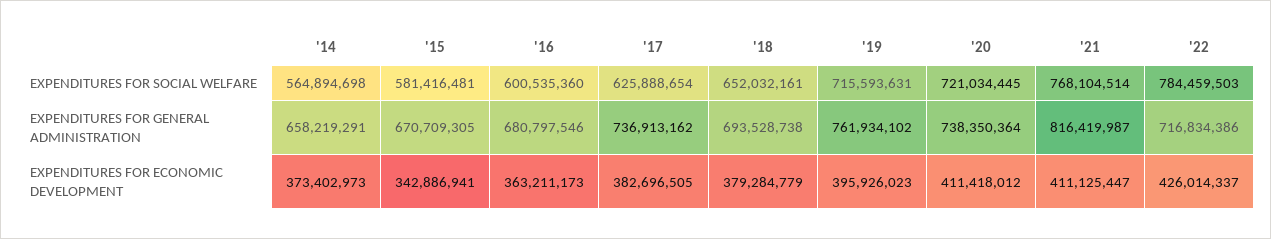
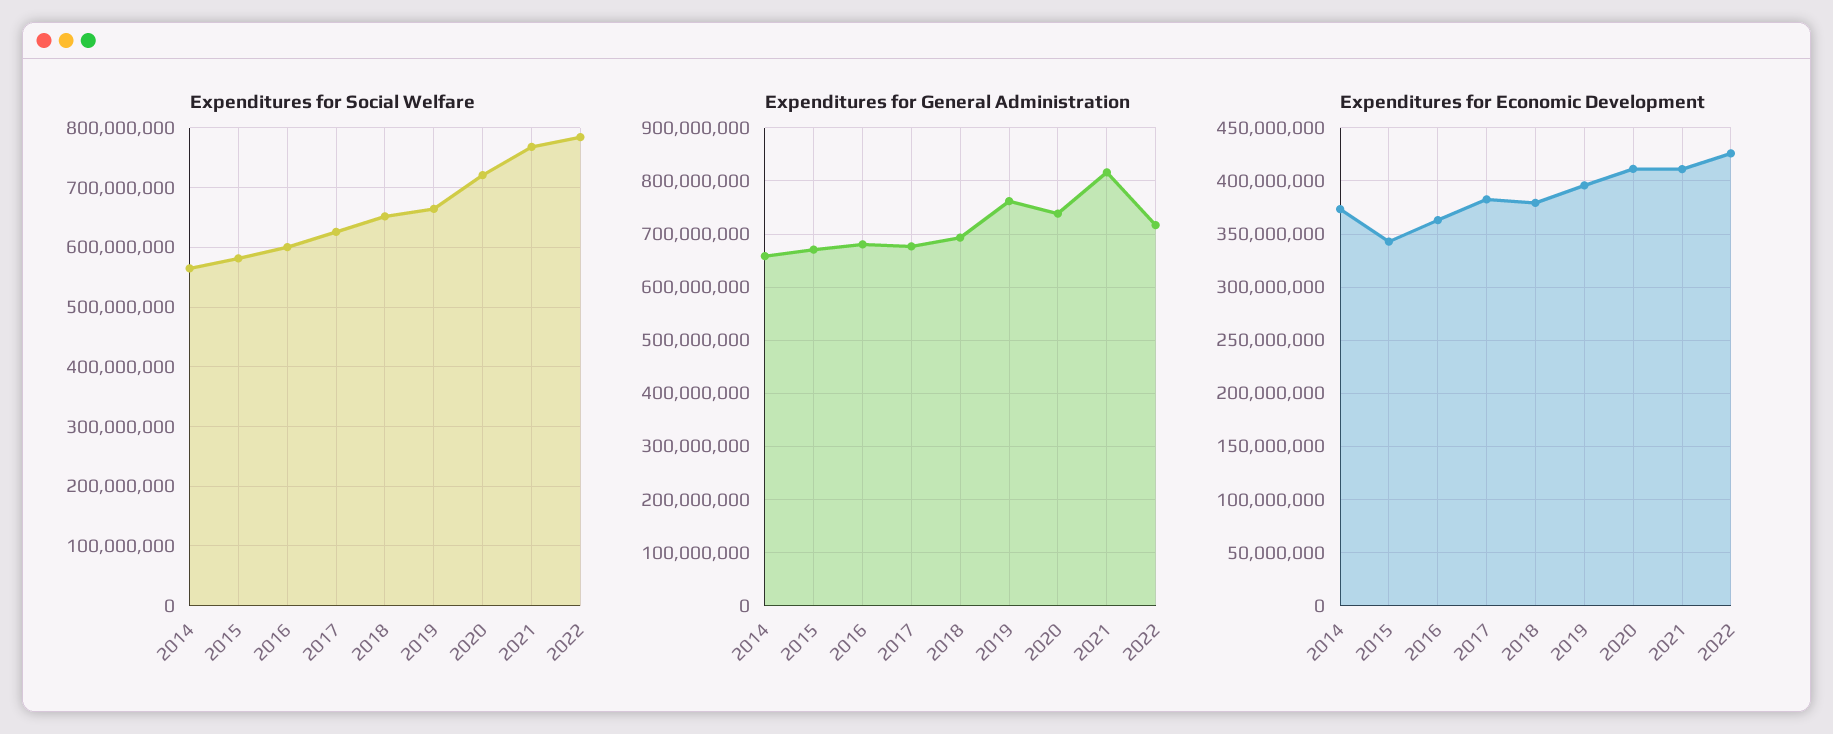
EXPENDITURES FOR SOCIAL WELFARE, '19: 715593631 -> 660000000
EXPENDITURES FOR GENERAL ADMINISTRATION, '17: 736913162 -> 680000000

